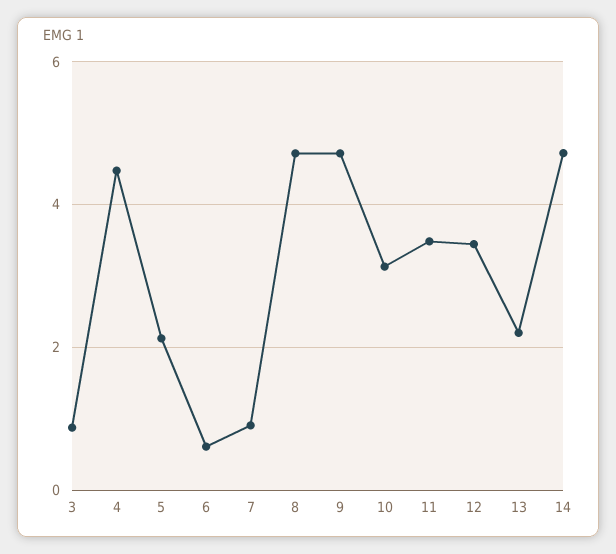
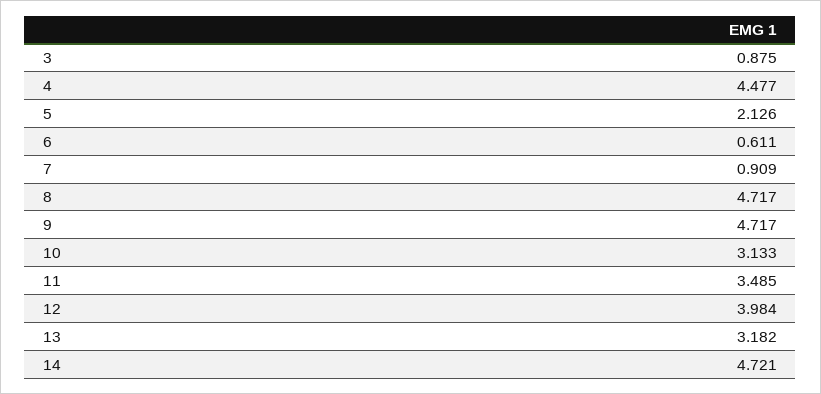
12: 3.4 -> 3.984
13: 2.2 -> 3.182

